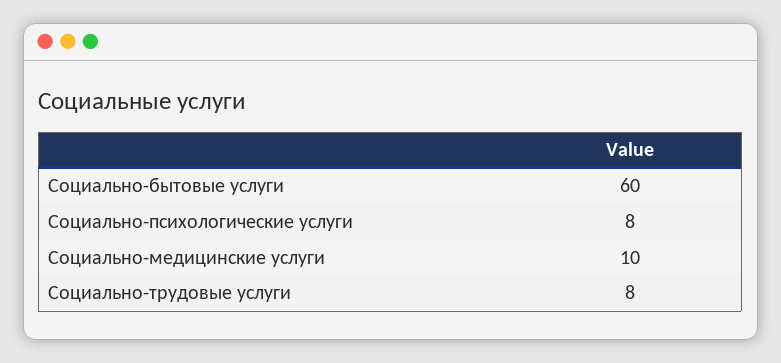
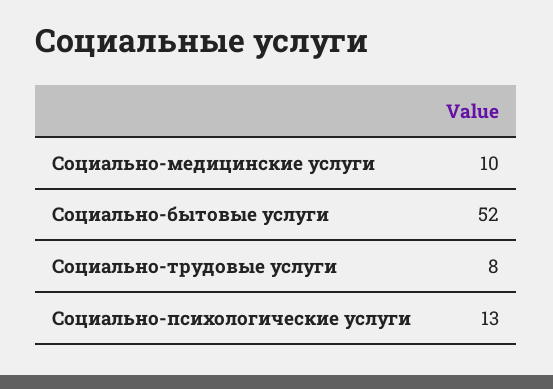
Социально-бытовые услуги: 60 -> 52
Социально-психологические услуги: 8 -> 13

